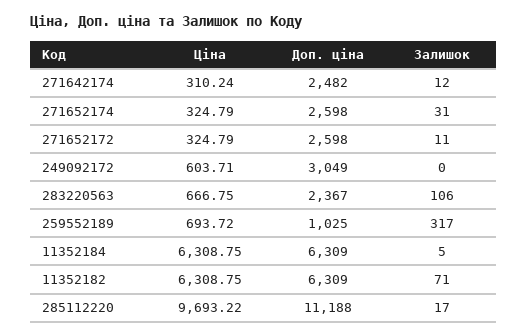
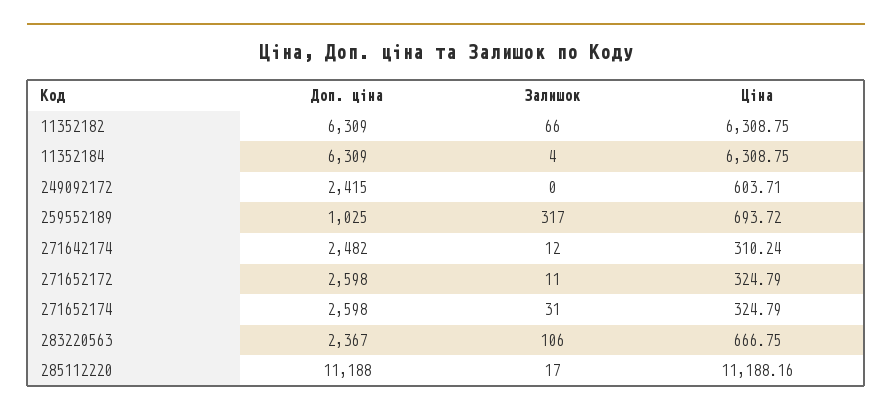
Доп. ціна, 249092172: 3049 -> 2415
Залишок, 11352184: 5 -> 4
Залишок, 11352182: 71 -> 66
Ціна, 285112220: 9693.22 -> 11188.16

